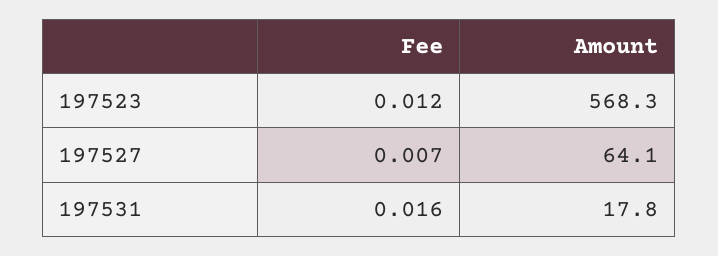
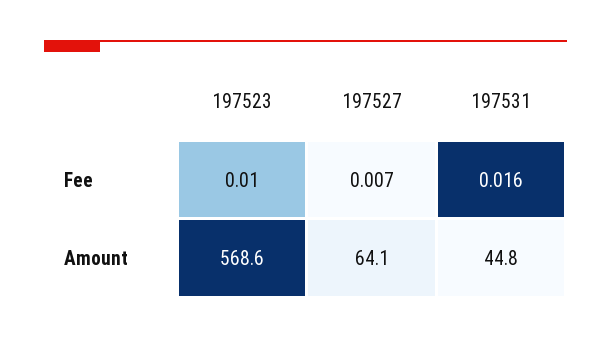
Fee, 197523: 0.012 -> 0.01
Amount, 197523: 568.3 -> 568.6
Amount, 197531: 17.8 -> 44.8

